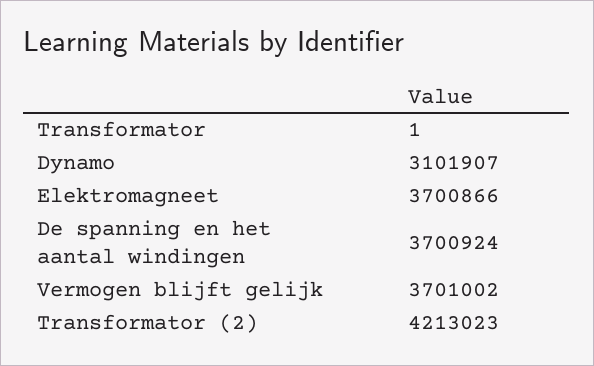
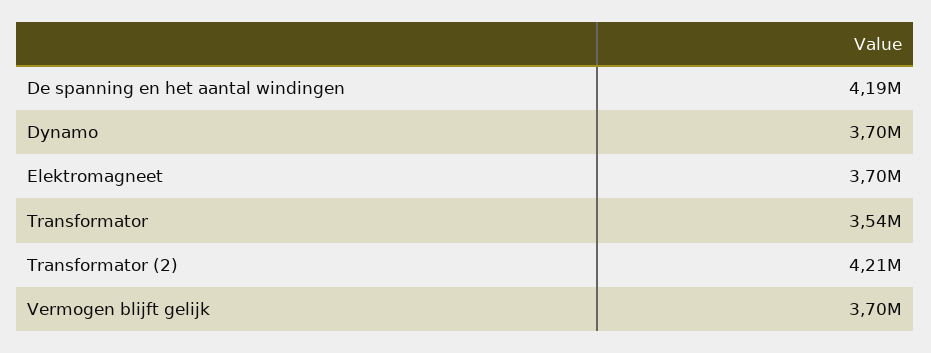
Transformator: 1 -> 3540000
Dynamo: 3101907 -> 3700000
De spanning en het aantal windingen: 3700924 -> 4190000

